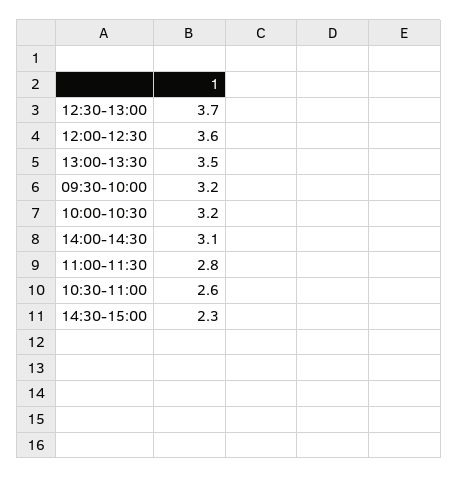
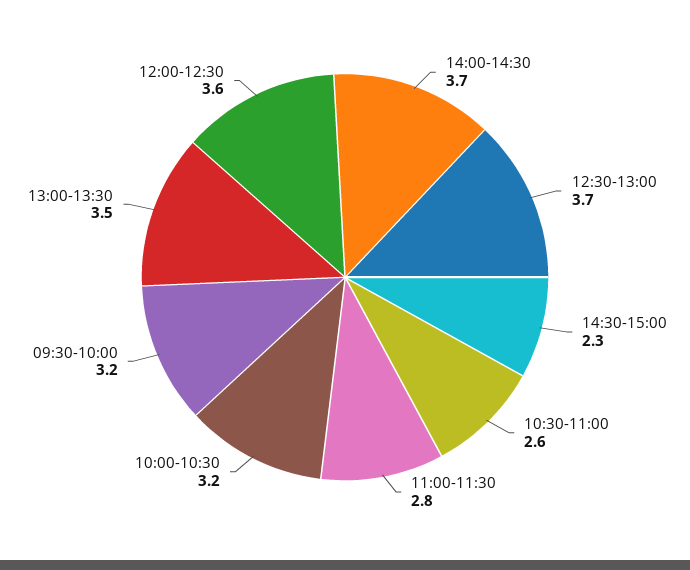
14:00-14:30: 3.1 -> 3.7

